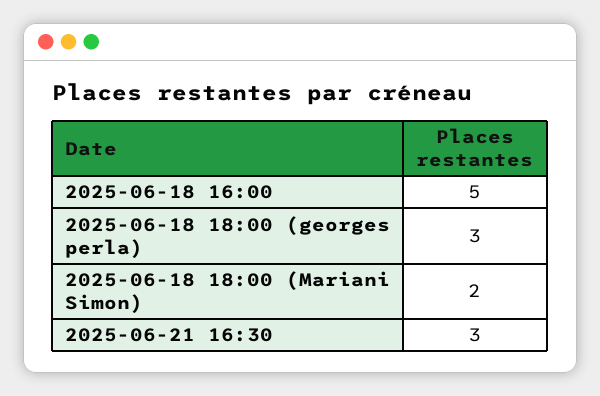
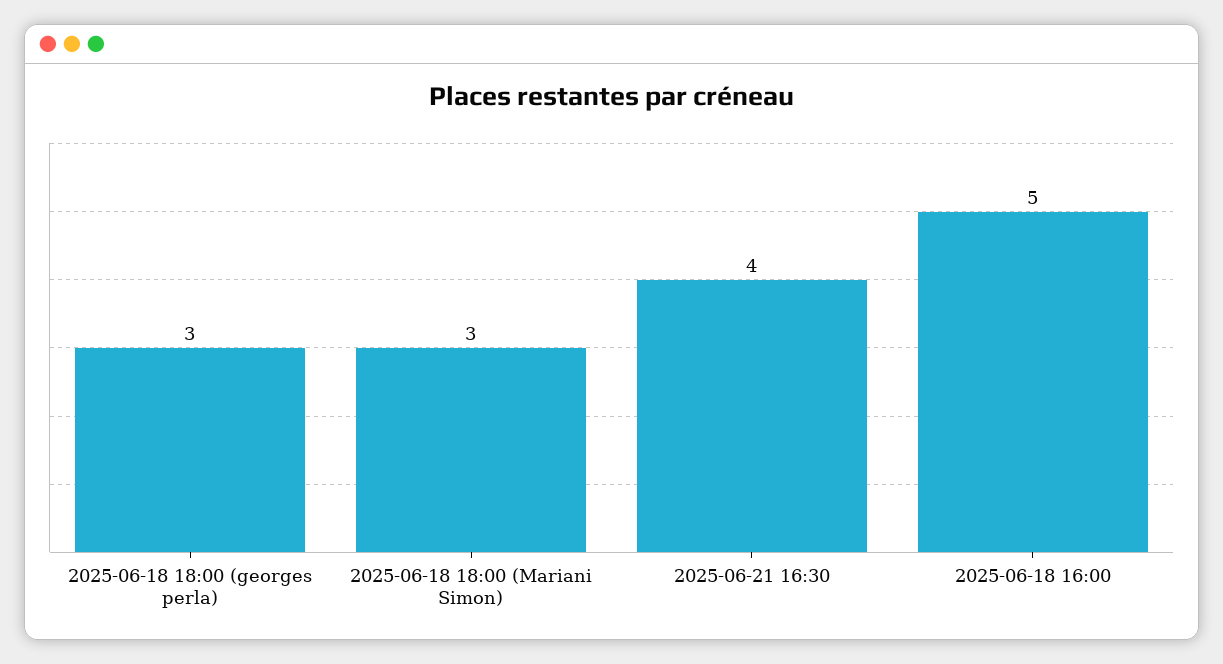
2025-06-18 18:00 (Mariani Simon): 2 -> 3
2025-06-21 16:30: 3 -> 4

